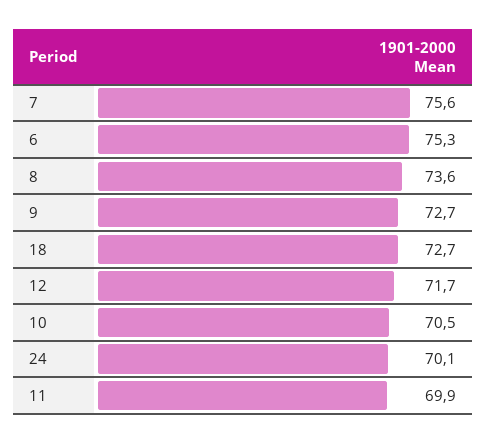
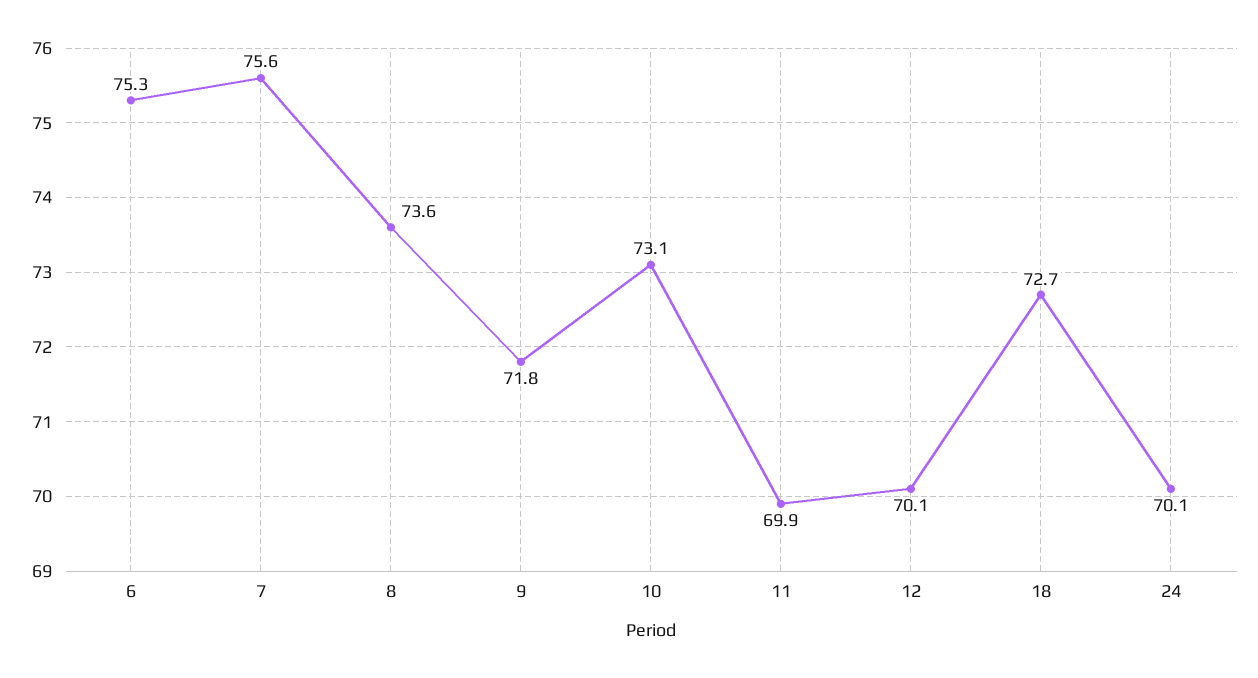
9: 72.7 -> 71.8
12: 71.7 -> 70.1
10: 70.5 -> 73.1

